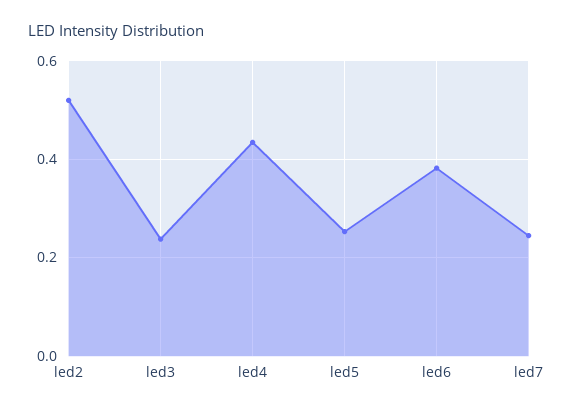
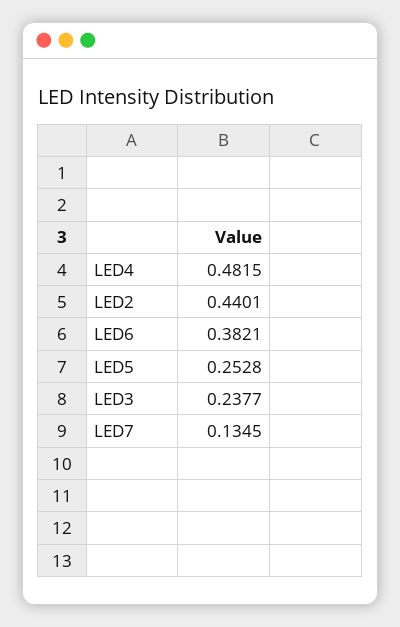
led2: 0.52 -> 0.4401
led4: 0.44 -> 0.4815
led7: 0.24 -> 0.1345

